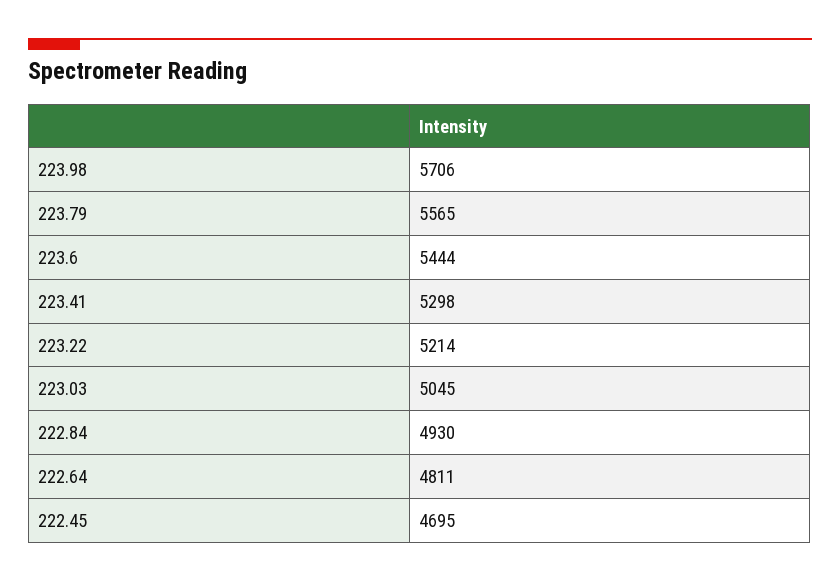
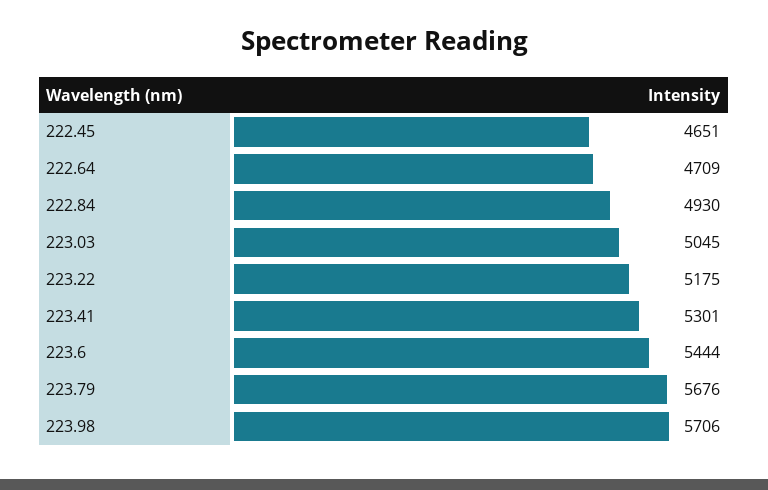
223.79: 5565 -> 5676
223.41: 5298 -> 5301
223.22: 5214 -> 5175
222.64: 4811 -> 4709
222.45: 4695 -> 4651

